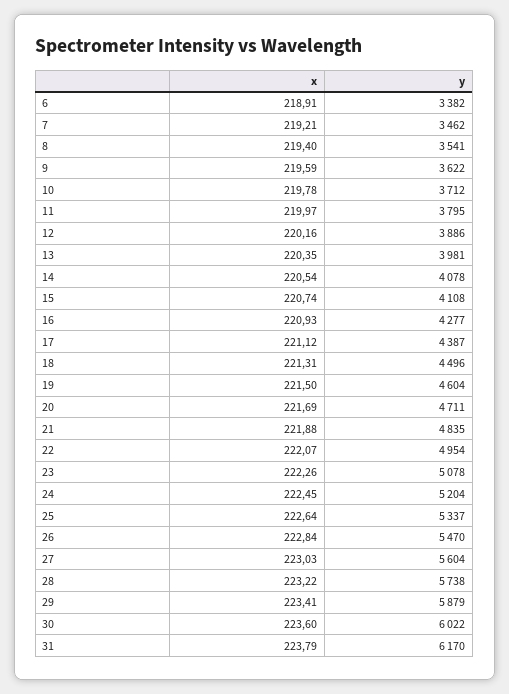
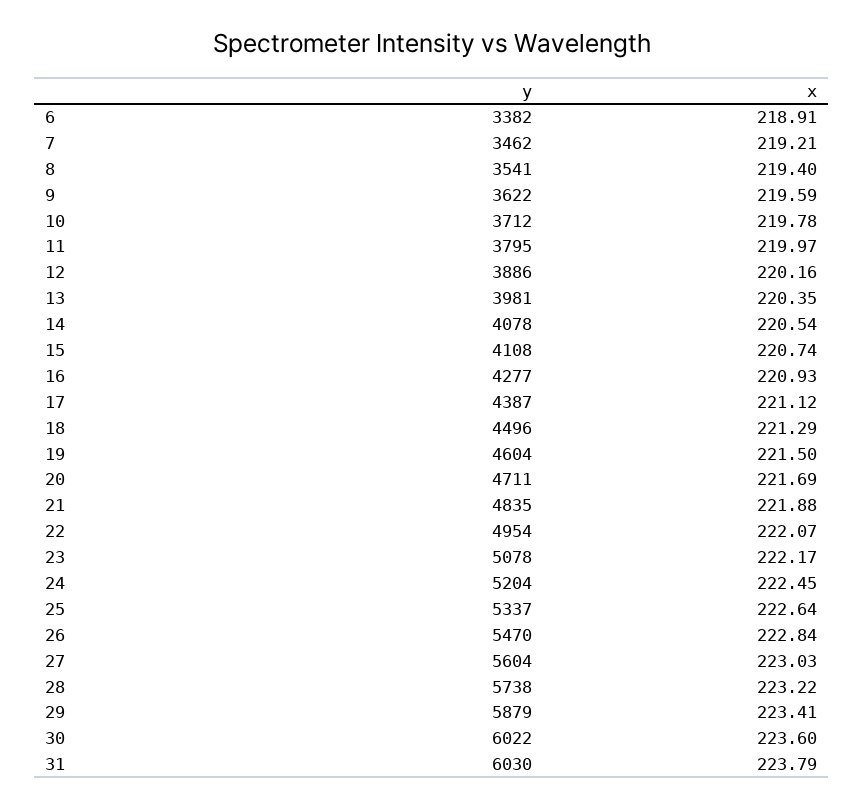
x, 18: 221.31 -> 221.29
x, 23: 222.26 -> 222.17
y, 31: 6170 -> 6030

